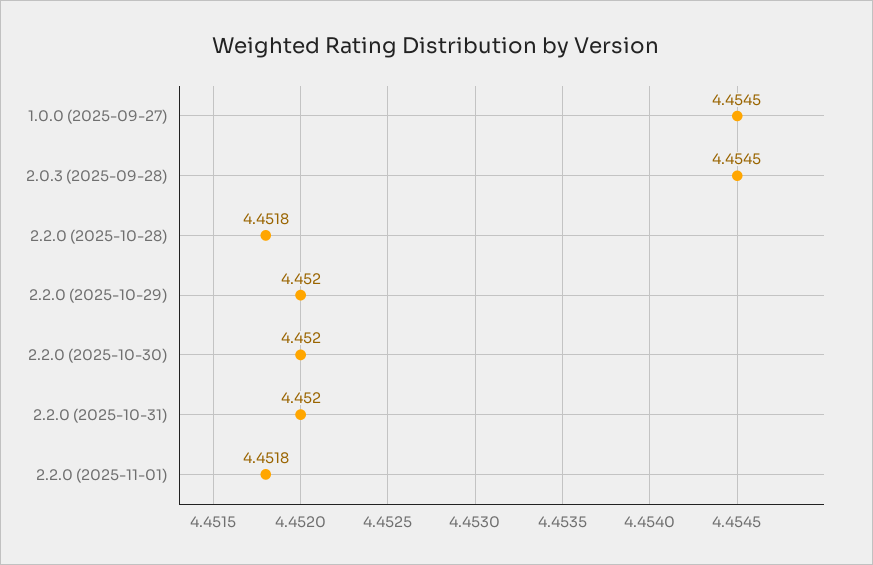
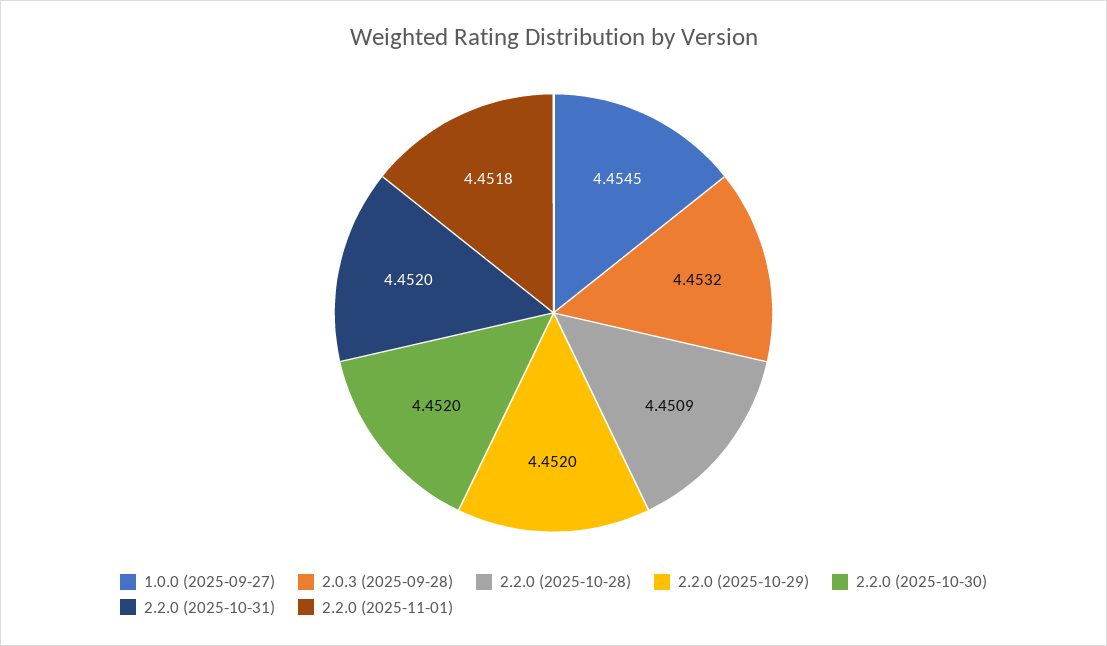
2.0.3 (2025-09-28): 4.4545 -> 4.4532
2.2.0 (2025-10-28): 4.4518 -> 4.4509

